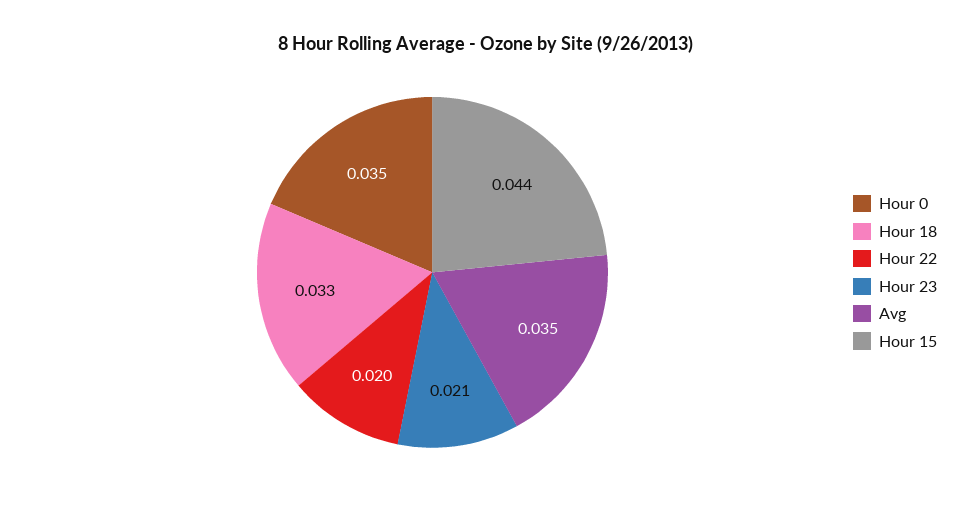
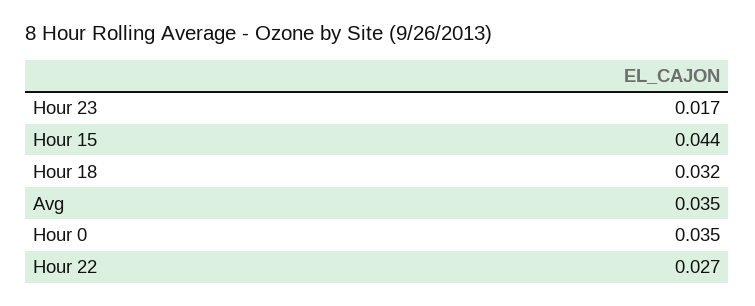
Hour 18: 0.033 -> 0.032
Hour 22: 0.02 -> 0.027
Hour 23: 0.021 -> 0.017

